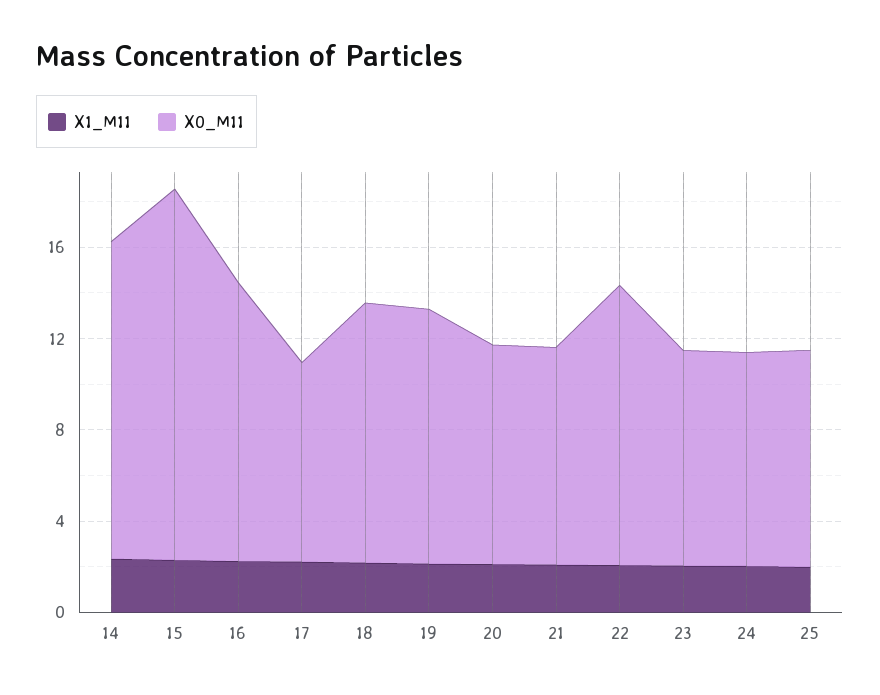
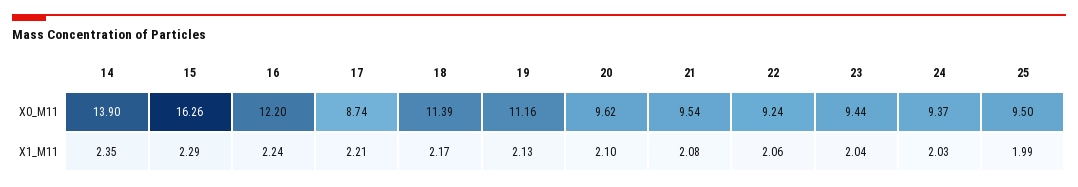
X0_M11, 22: 12 -> 9.24

